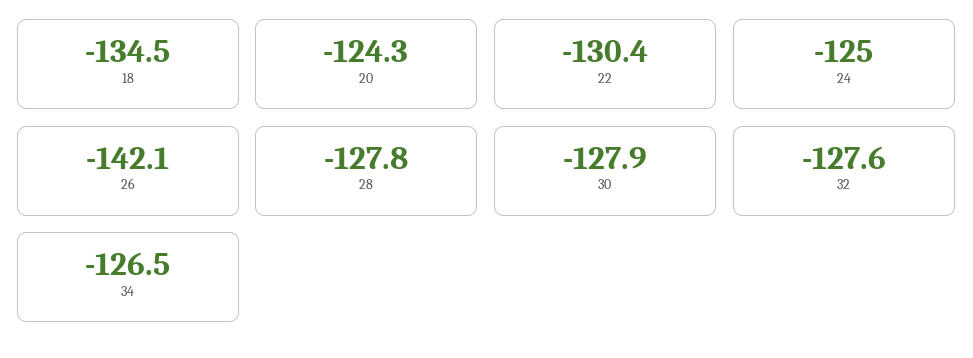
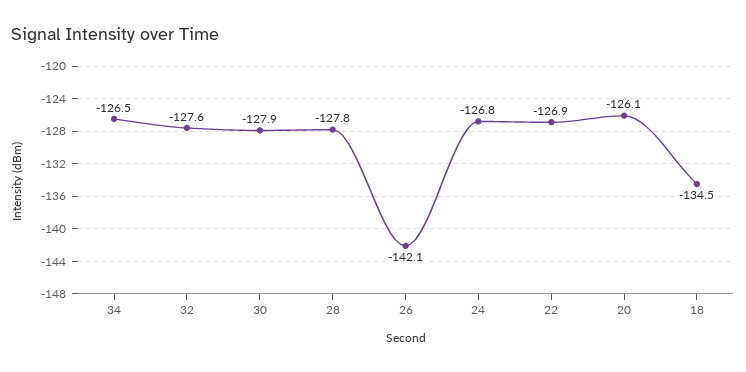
20: -124.3 -> -126.1
22: -130.4 -> -126.9
24: -125 -> -126.8

